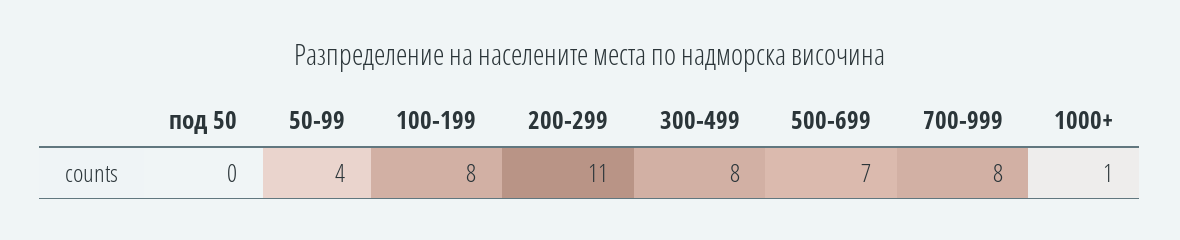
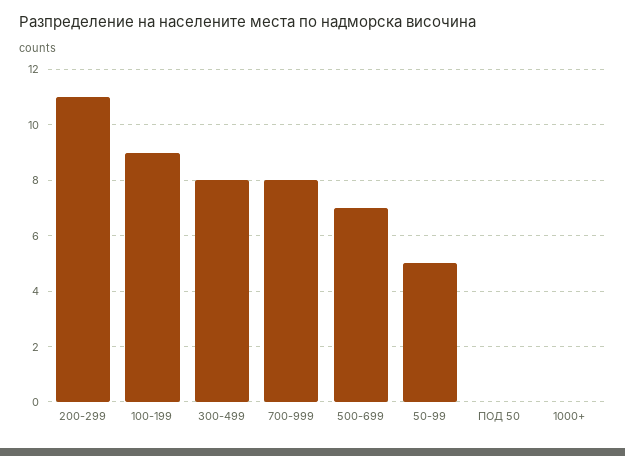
50-99: 4 -> 5
100-199: 8 -> 9
1000+: 1 -> 0

